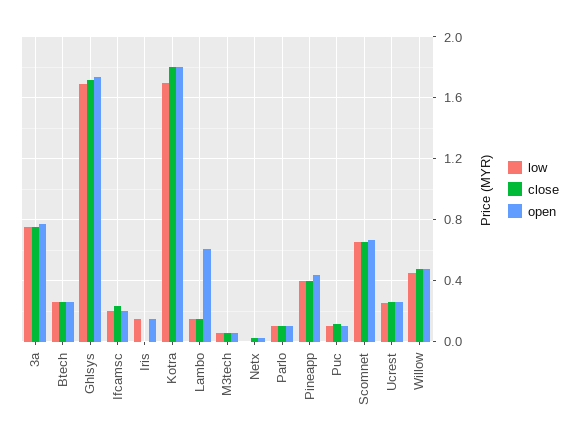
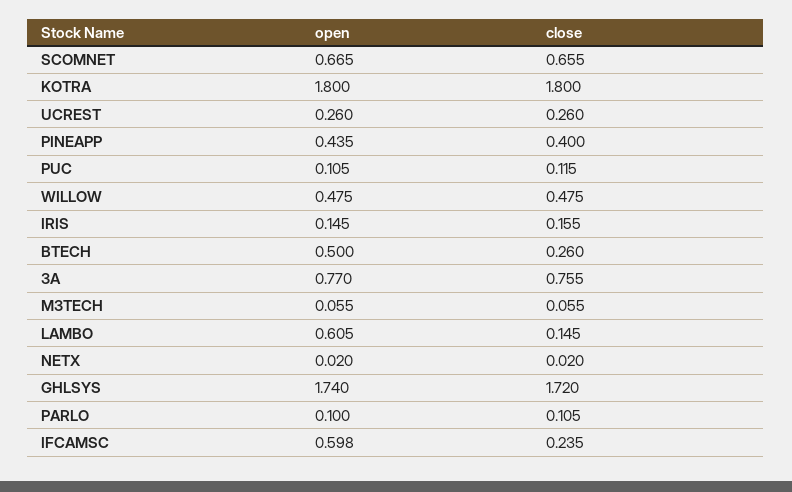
low, 3a: 0.75 -> none
low, Btech: 0.25 -> none
open, Btech: 0.25 -> 0.5
low, Ghlsys: 1.7 -> none
low, Ifcamsc: 0.2 -> none
open, Ifcamsc: 0.2 -> 0.598
low, Iris: 0.15 -> none
close, Iris: 0 -> 0.155
low, Kotra: 1.7 -> none
low, Lambo: 0.15 -> none
low, M3tech: 0.05 -> none
low, Netx: 0 -> none
low, Parlo: 0.1 -> none
low, Pineapp: 0.4 -> none
low, Puc: 0.1 -> none
low, Scomnet: 0.65 -> none
low, Ucrest: 0.25 -> none
low, Willow: 0.45 -> none

